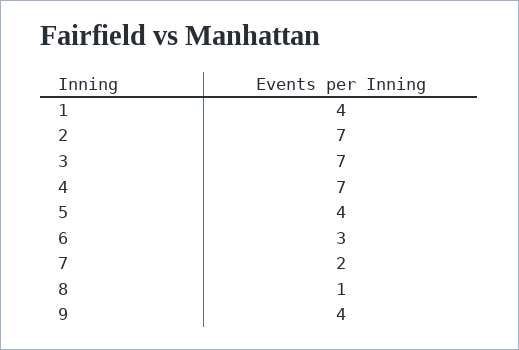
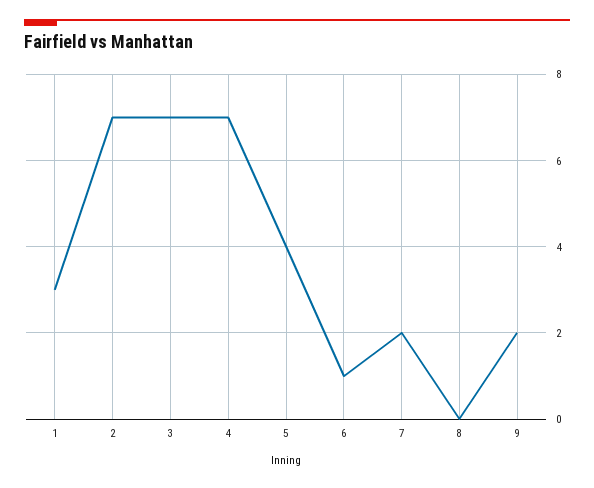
1: 4 -> 3
6: 3 -> 1
8: 1 -> 0
9: 4 -> 2

